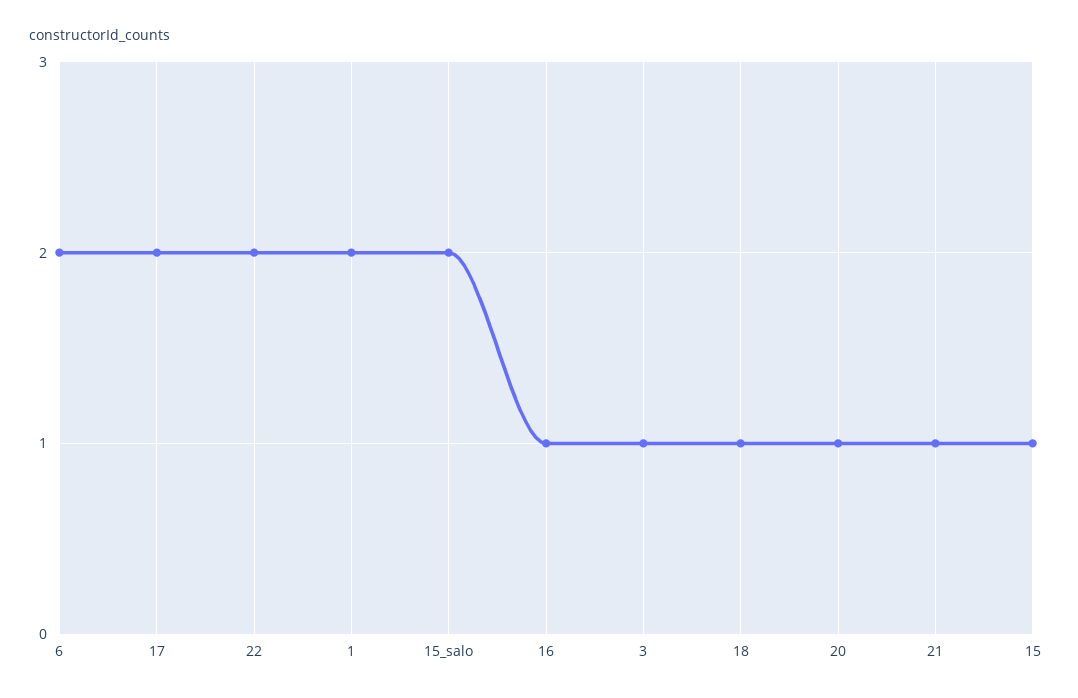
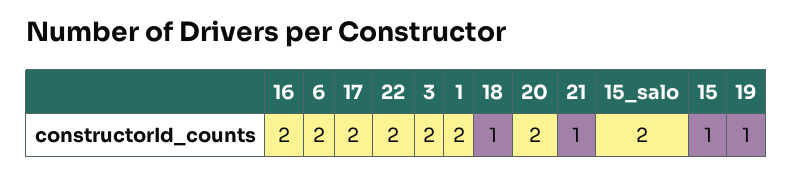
16: 1 -> 2
3: 1 -> 2
20: 1 -> 2
19: none -> 1

